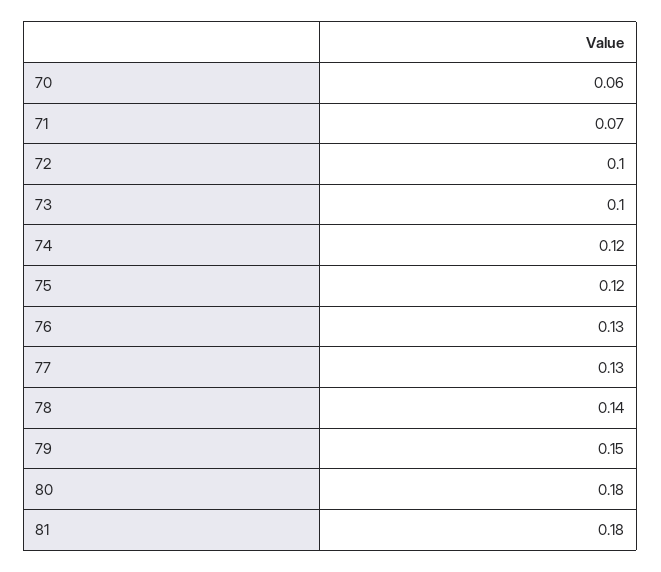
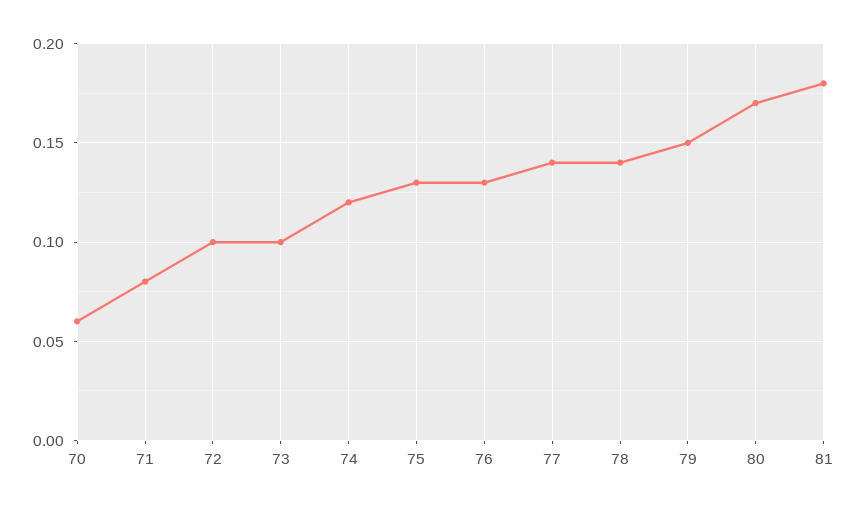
71: 0.07 -> 0.08
75: 0.12 -> 0.13
77: 0.13 -> 0.14
80: 0.18 -> 0.17

